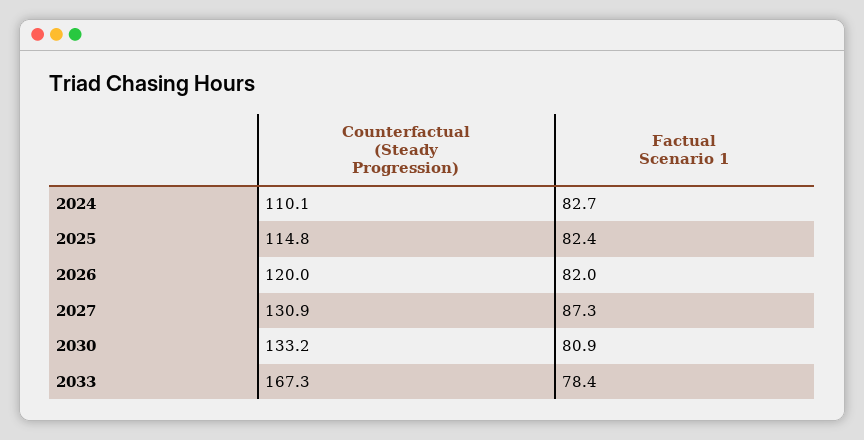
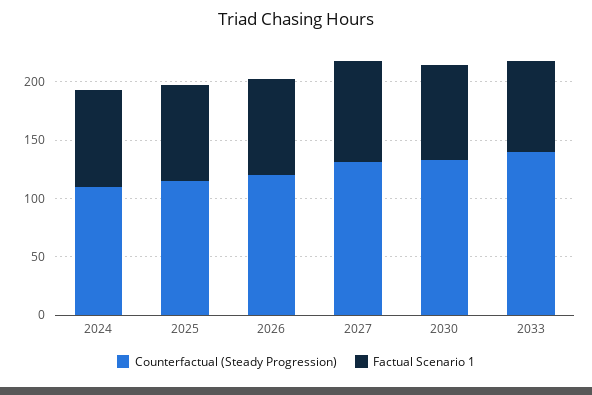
Counterfactual (Steady Progression), 2033: 167.3 -> 140

